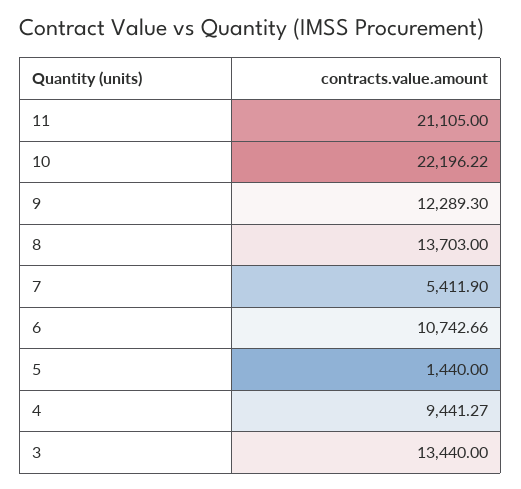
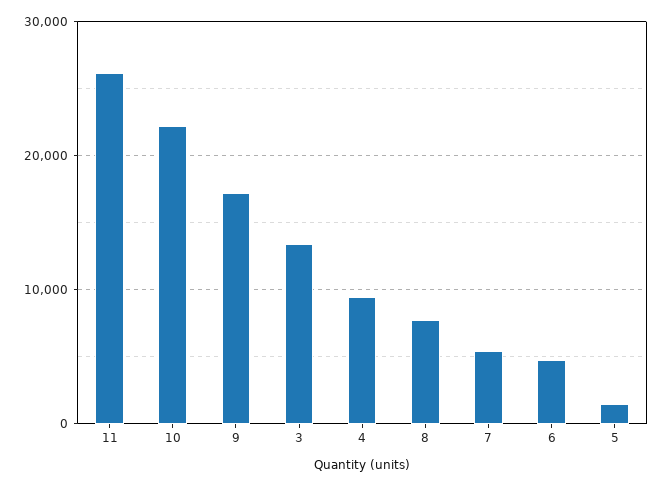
11: 21105 -> 26000
9: 12289.3 -> 17000
8: 13703 -> 8000
6: 10742.66 -> 5000

